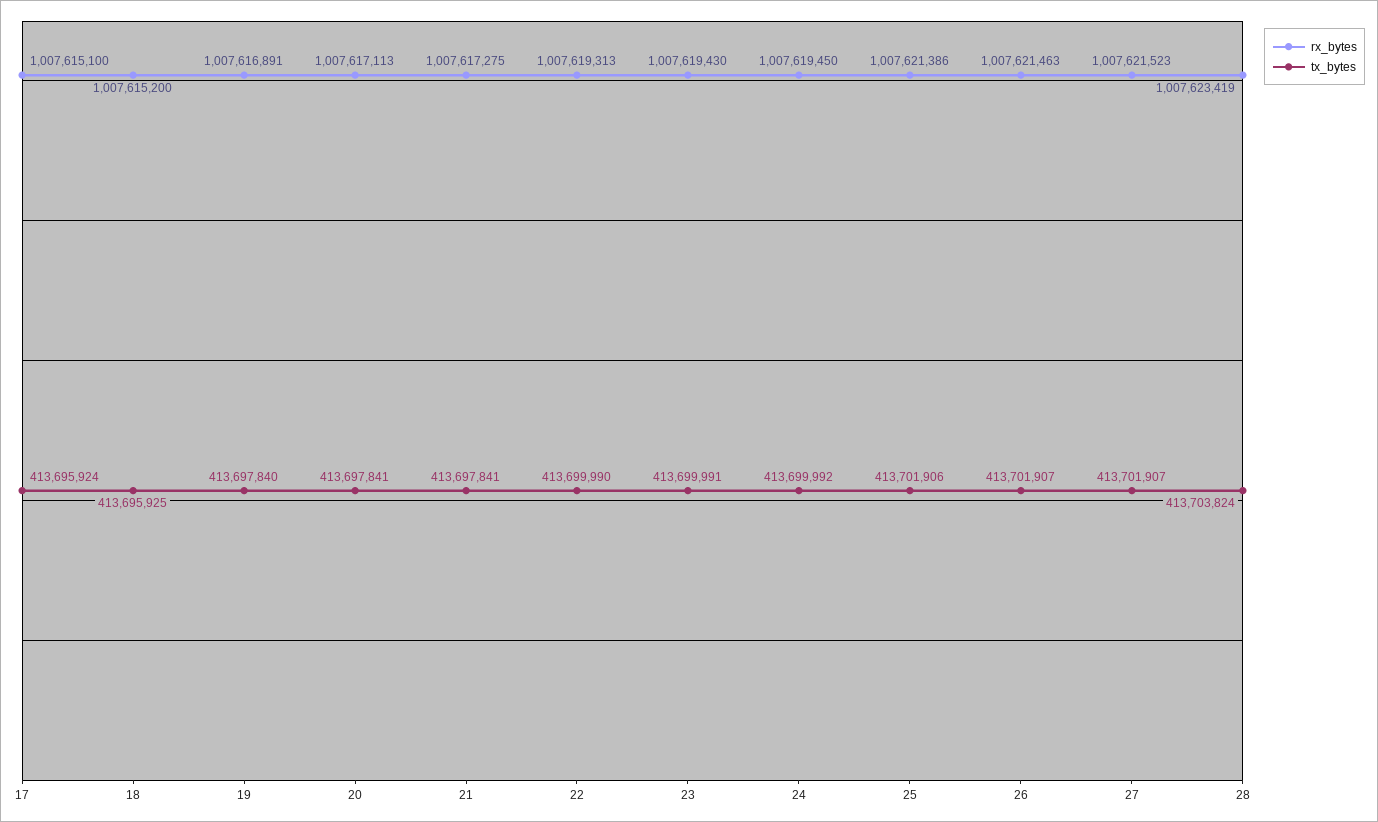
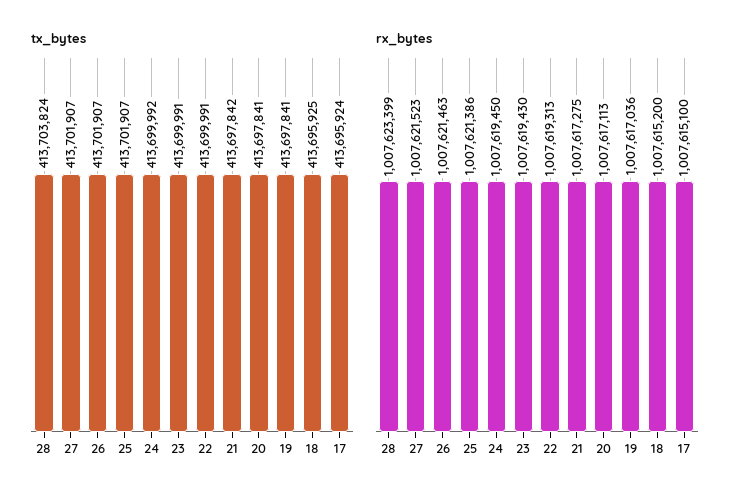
rx_bytes, 19: 1007616891 -> 1007617036
tx_bytes, 19: 413697840 -> 413697841
tx_bytes, 21: 413697841 -> 413697842
tx_bytes, 22: 413699990 -> 413699991
tx_bytes, 25: 413701906 -> 413701907
rx_bytes, 28: 1007623419 -> 1007623399

